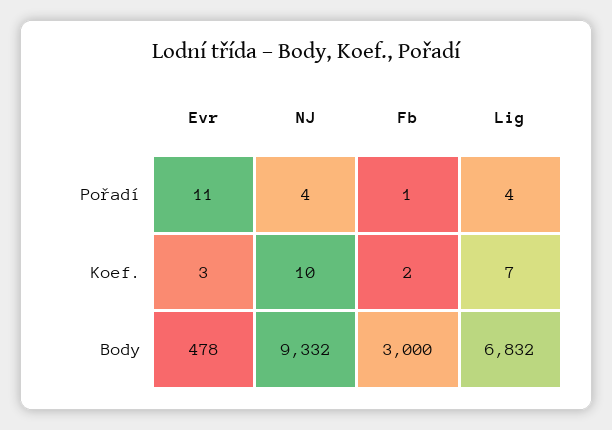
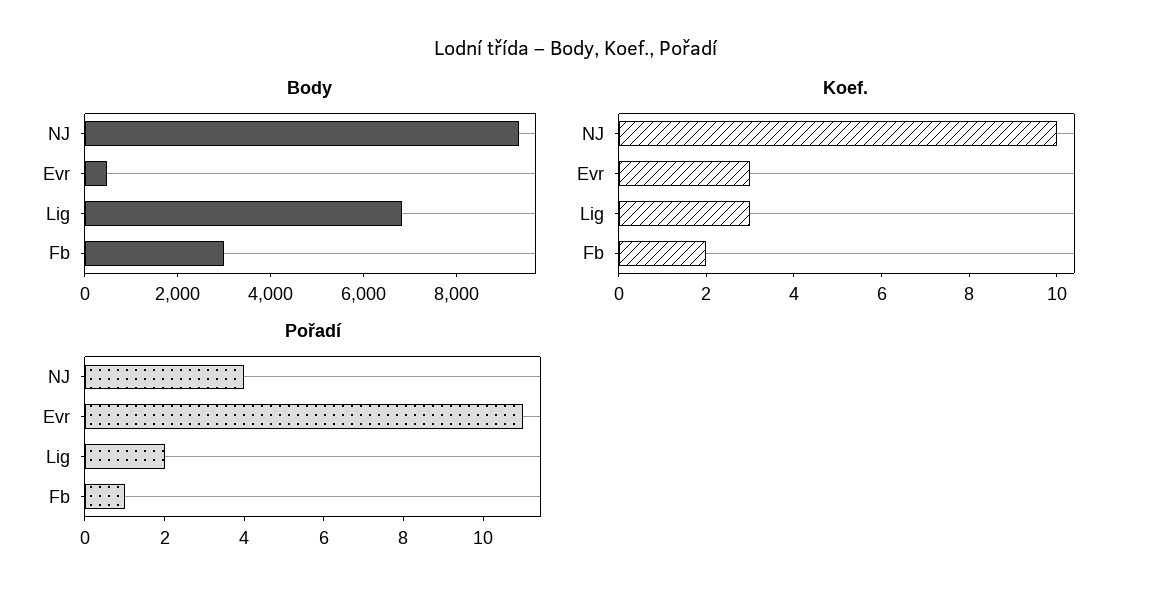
Pořadí, Lig: 4 -> 2
Koef., Lig: 7 -> 3

